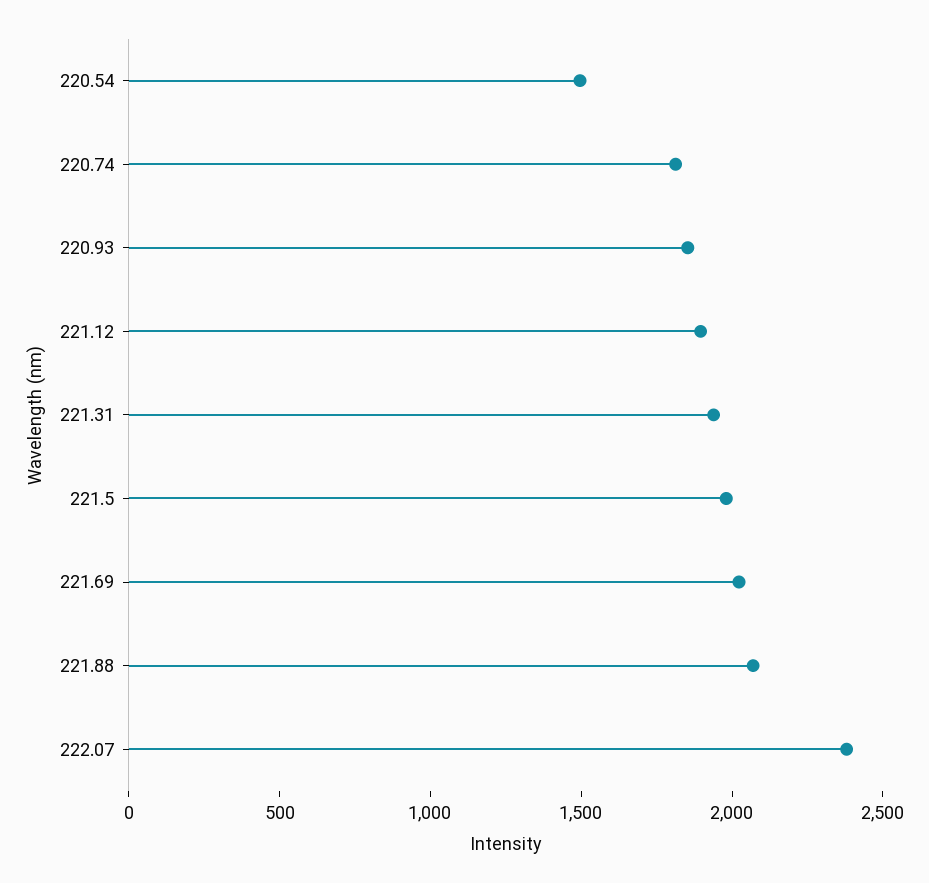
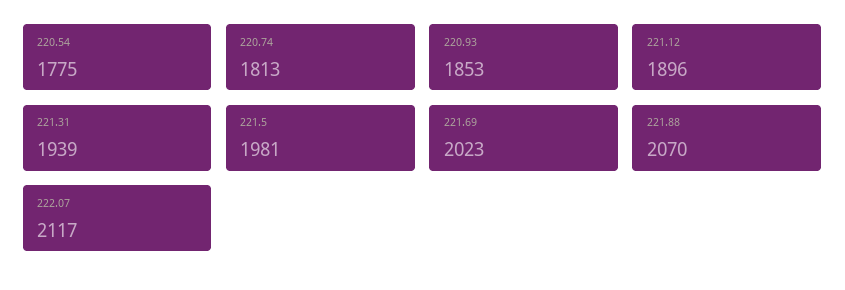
220.54: 1500 -> 1775
222.07: 2400 -> 2117

